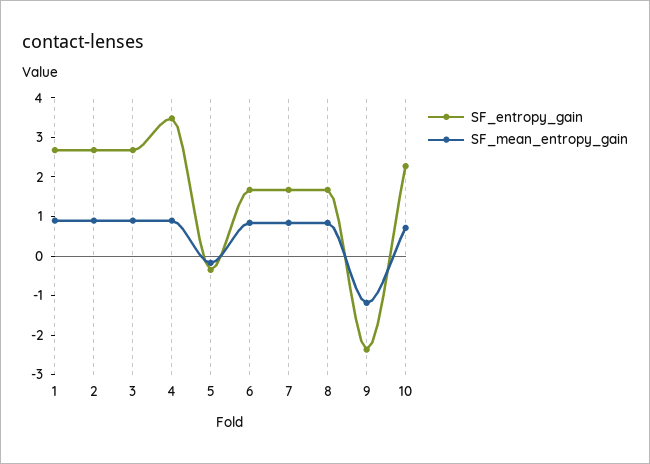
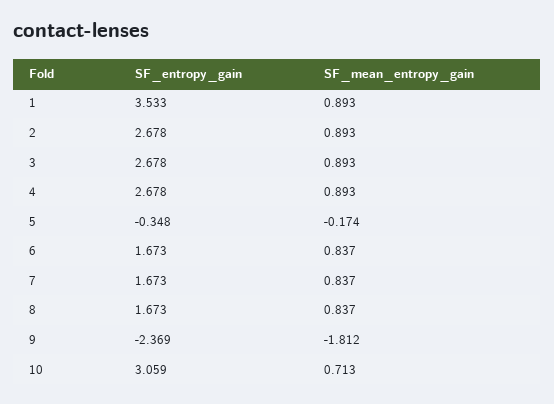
SF_entropy_gain, 1: 2.75 -> 3.533
SF_entropy_gain, 4: 3.5 -> 2.678
SF_mean_entropy_gain, 9: -1.25 -> -1.812
SF_entropy_gain, 10: 2.25 -> 3.059

